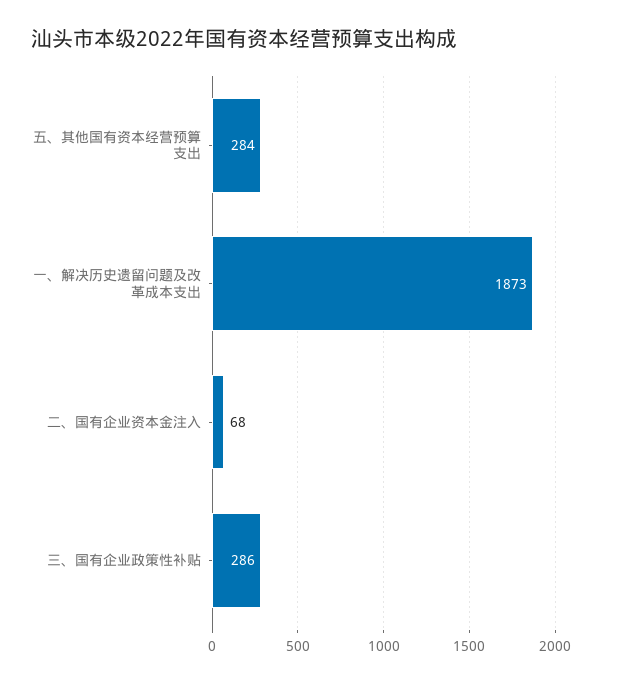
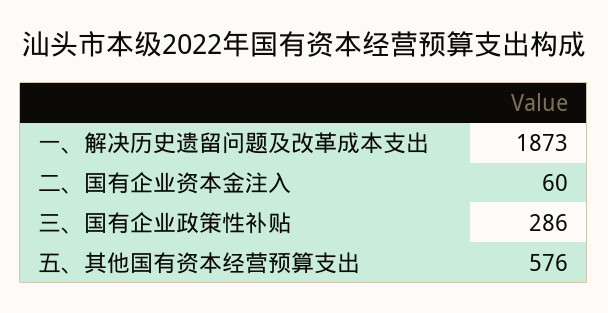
五、其他国有资本经营预算支出: 284 -> 576
二、国有企业资本金注入: 68 -> 60

